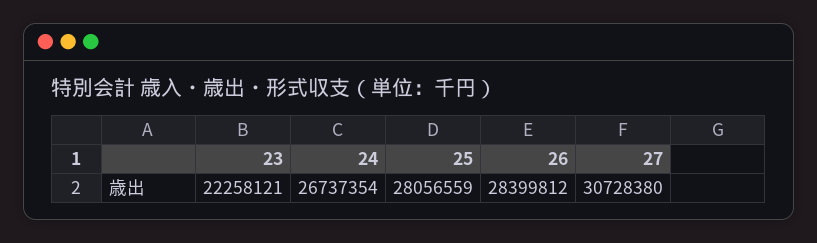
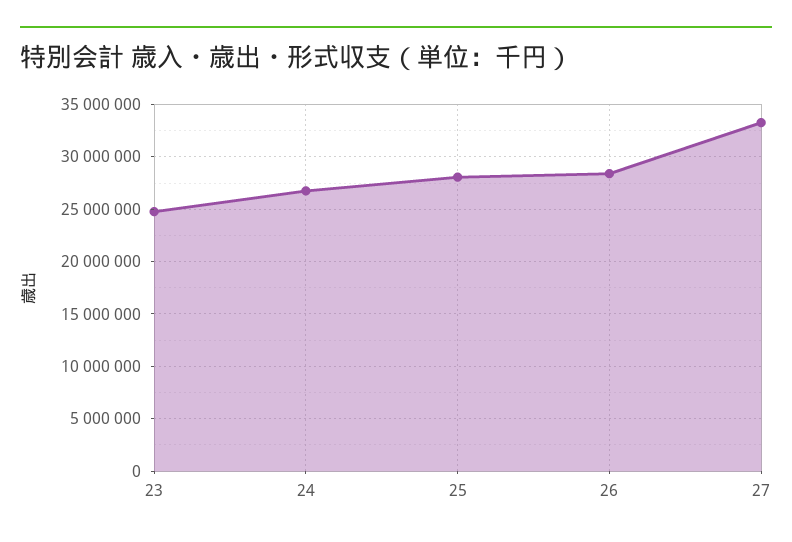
23: 22258121 -> 25000000
27: 30728380 -> 33000000

